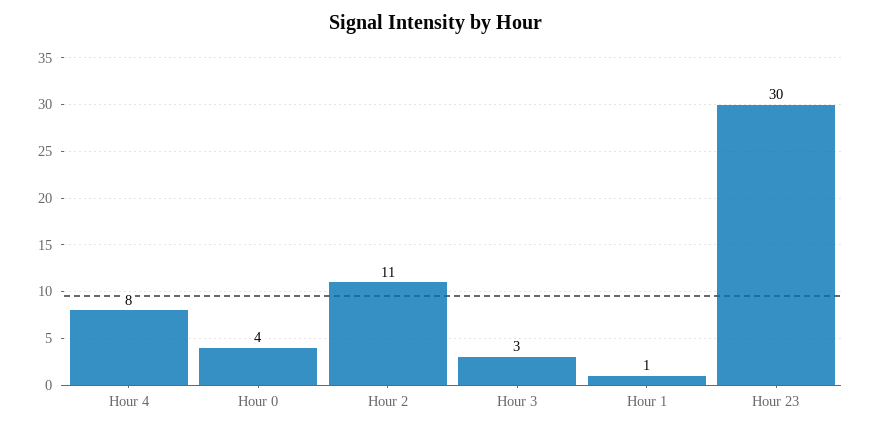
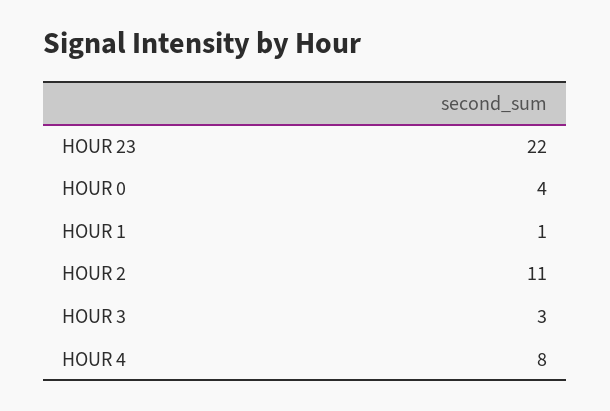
Hour 23: 30 -> 22

